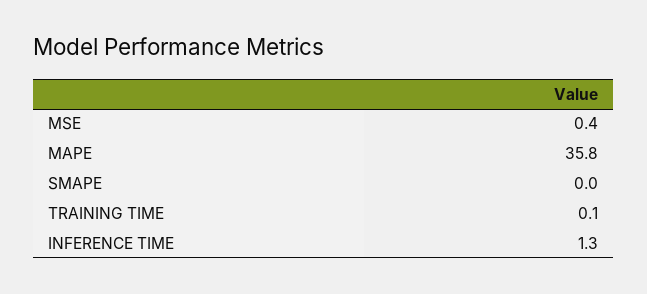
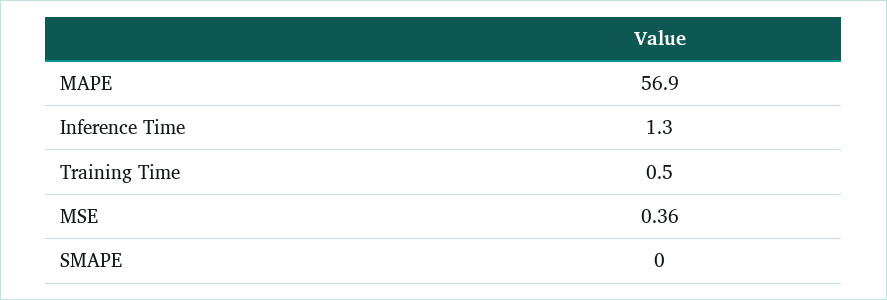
MAPE: 35.8 -> 56.9
TRAINING TIME: 0.1 -> 0.5

